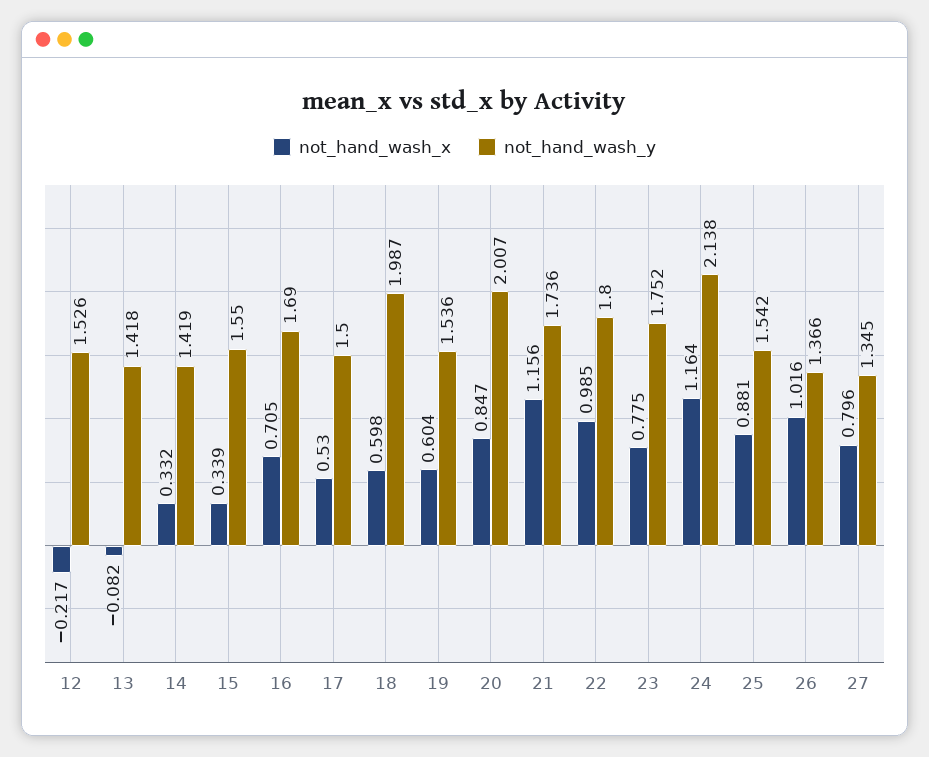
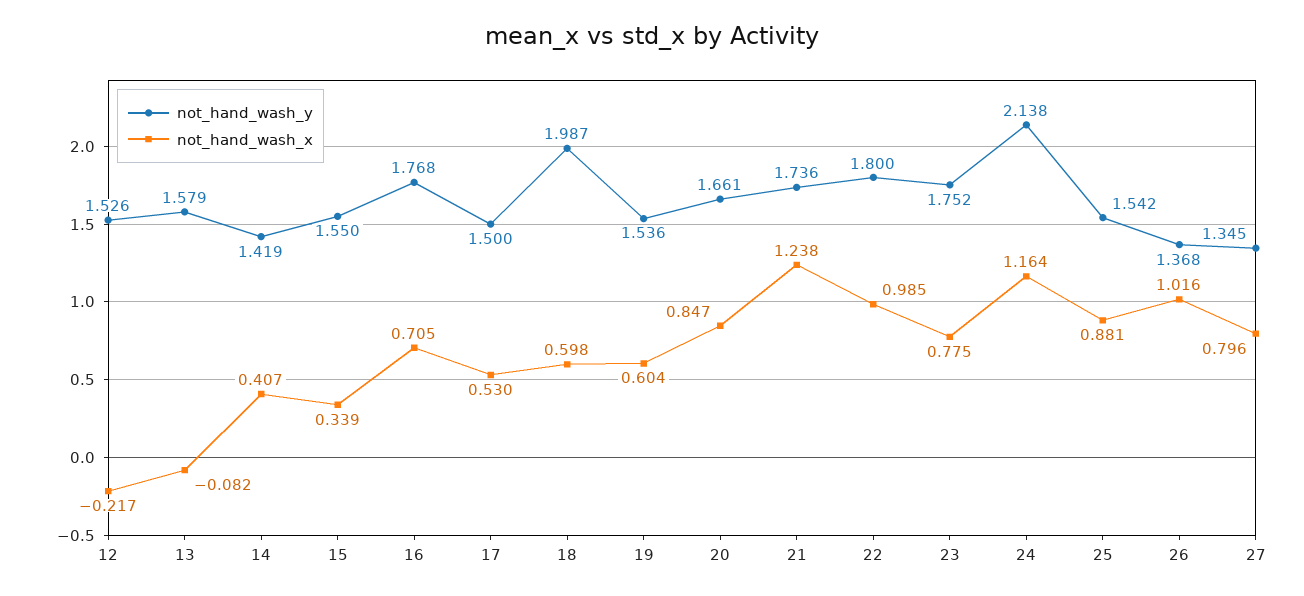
not_hand_wash_y, 13: 1.418 -> 1.579
not_hand_wash_x, 14: 0.332 -> 0.407
not_hand_wash_y, 16: 1.69 -> 1.768
not_hand_wash_y, 20: 2.007 -> 1.661
not_hand_wash_x, 21: 1.156 -> 1.238
not_hand_wash_y, 26: 1.366 -> 1.368

